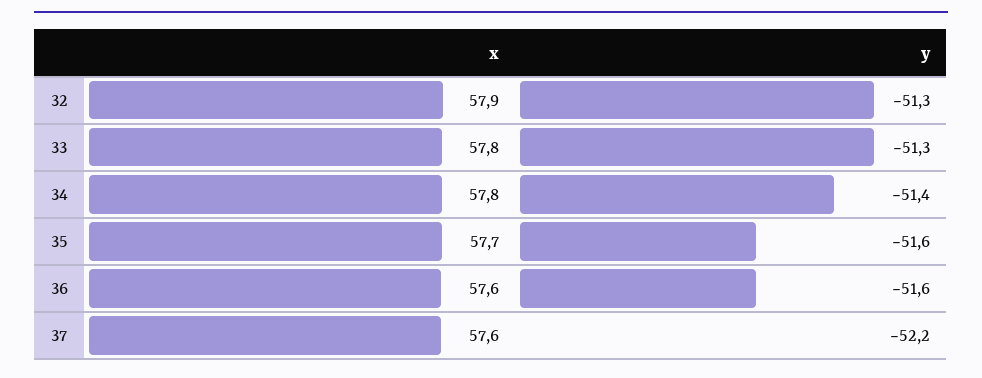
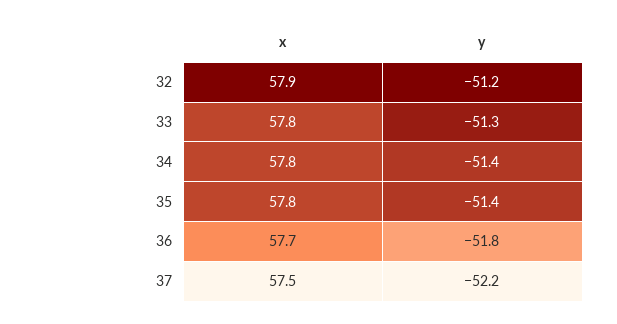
y, 32: -51.3 -> -51.2
x, 35: 57.7 -> 57.8
y, 35: -51.6 -> -51.4
x, 36: 57.6 -> 57.7
y, 36: -51.6 -> -51.8
x, 37: 57.6 -> 57.5

